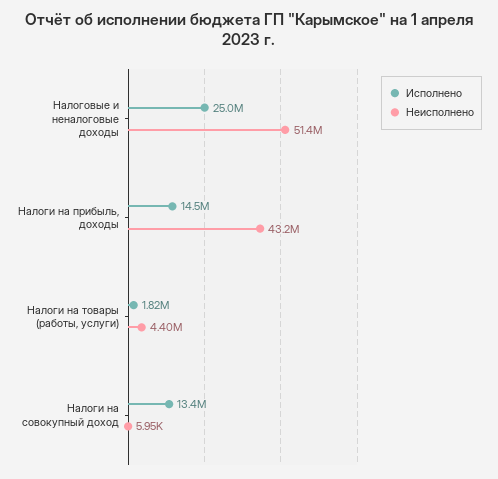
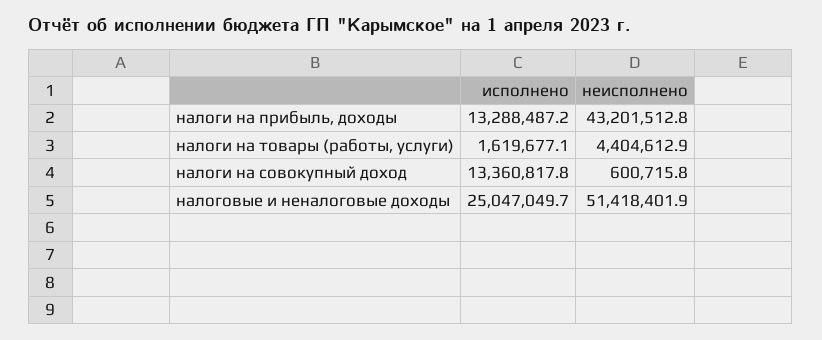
Исполнено, Налоги на прибыль, доходы: 14500000 -> 13288487.2
Исполнено, Налоги на товары (работы, услуги): 1820000 -> 1619677.1
Неисполнено, Налоги на совокупный доход: 5950 -> 600715.8

